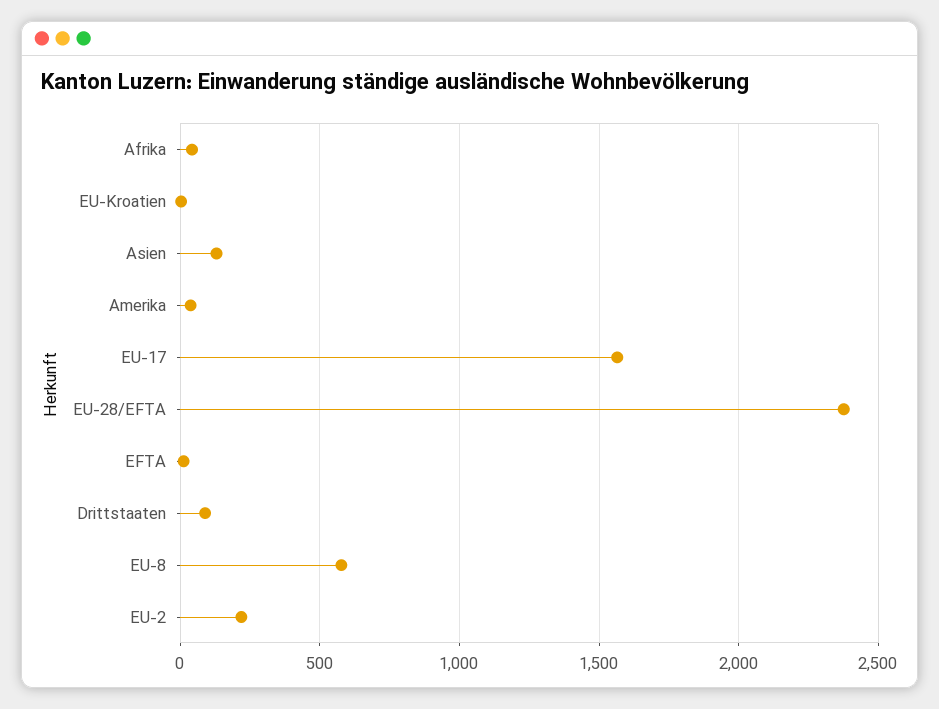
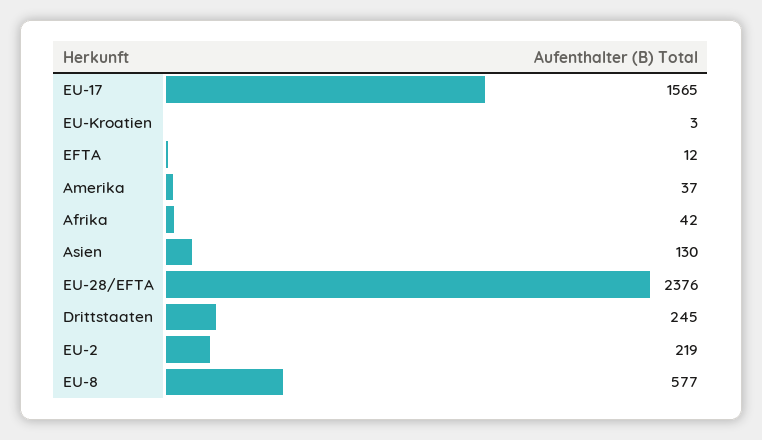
Drittstaaten: 100 -> 245

